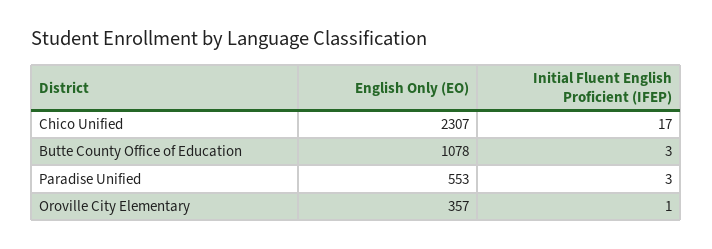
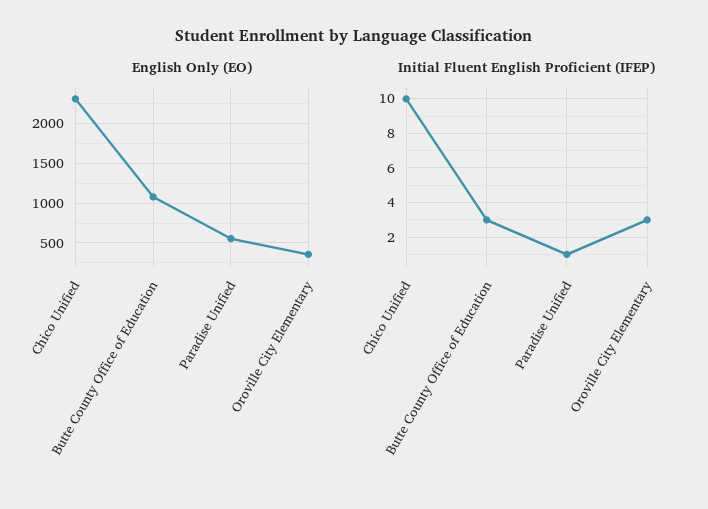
Initial Fluent English Proficient (IFEP), Chico Unified: 17 -> 10
Initial Fluent English Proficient (IFEP), Paradise Unified: 3 -> 1
Initial Fluent English Proficient (IFEP), Oroville City Elementary: 1 -> 3

